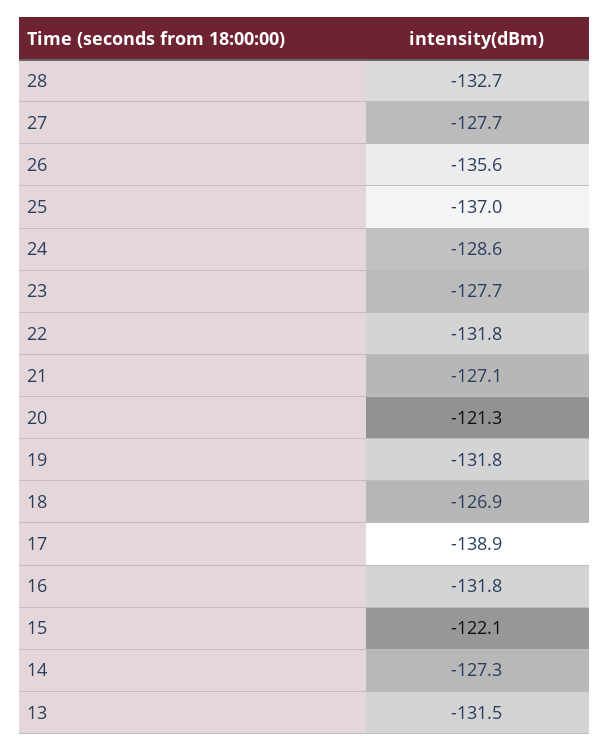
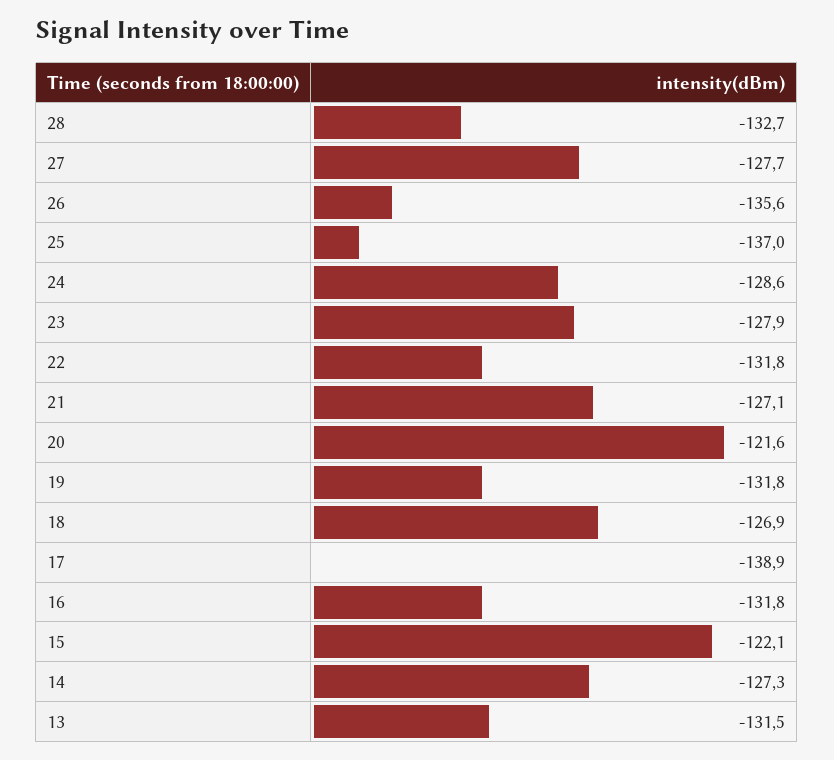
23: -127.7 -> -127.9
20: -121.3 -> -121.6

